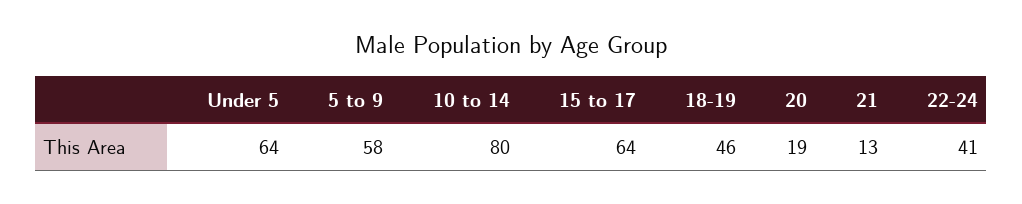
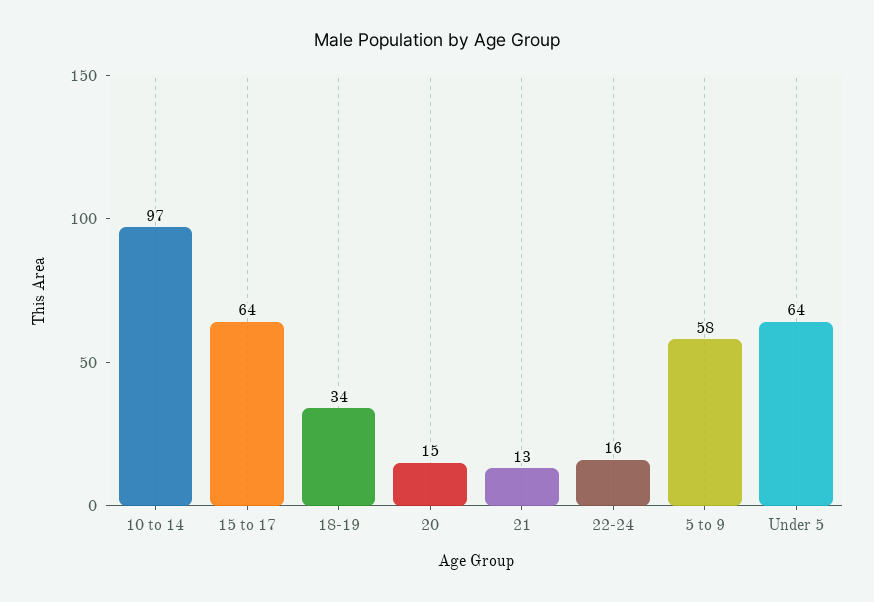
10 to 14: 80 -> 97
18-19: 46 -> 34
20: 19 -> 15
22-24: 41 -> 16

